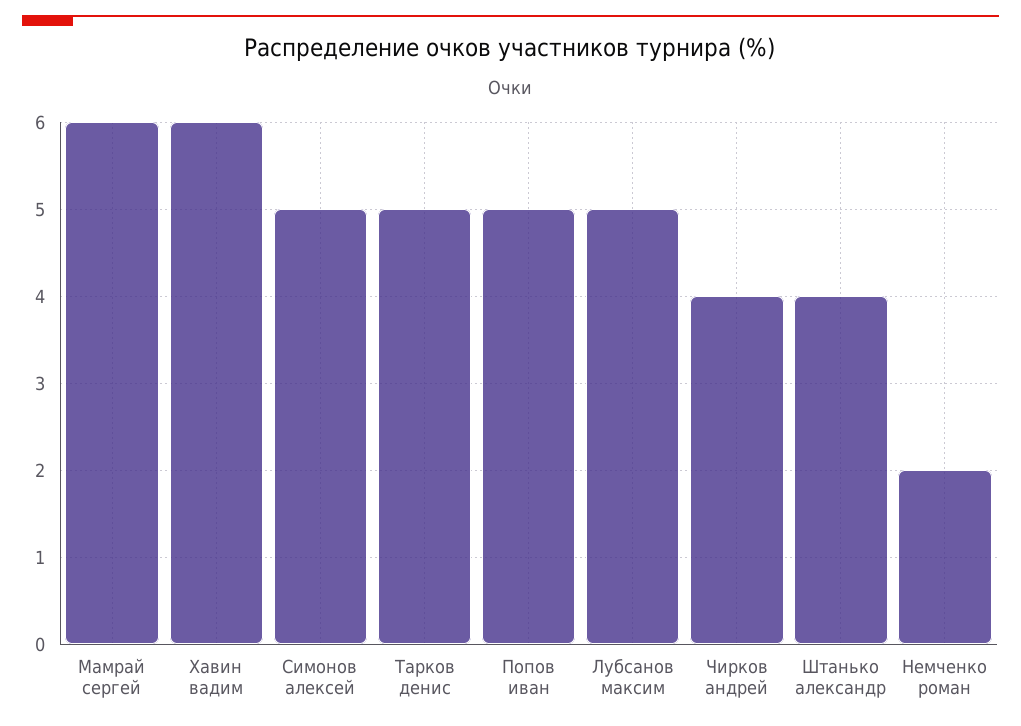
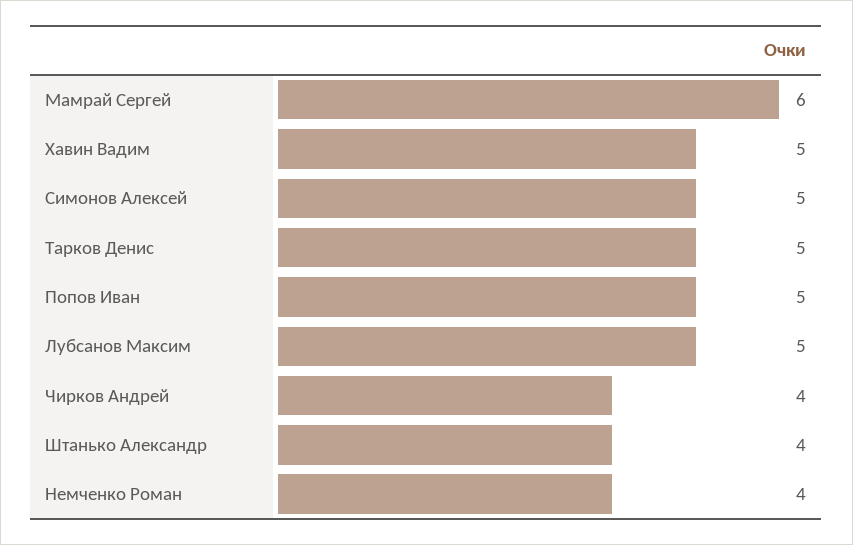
Хавин вадим: 6 -> 5
Немченко роман: 2 -> 4

